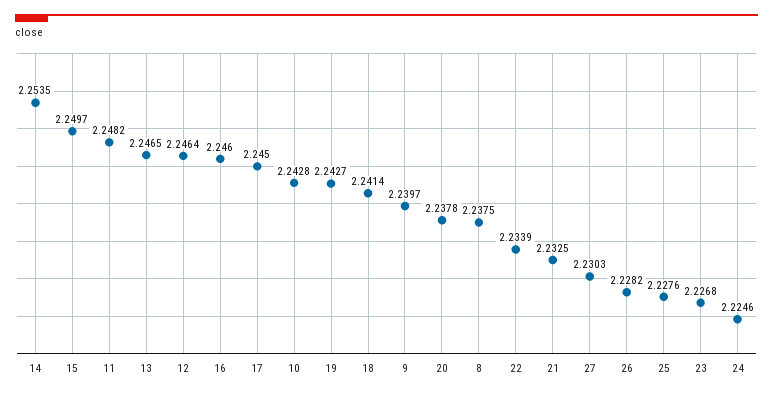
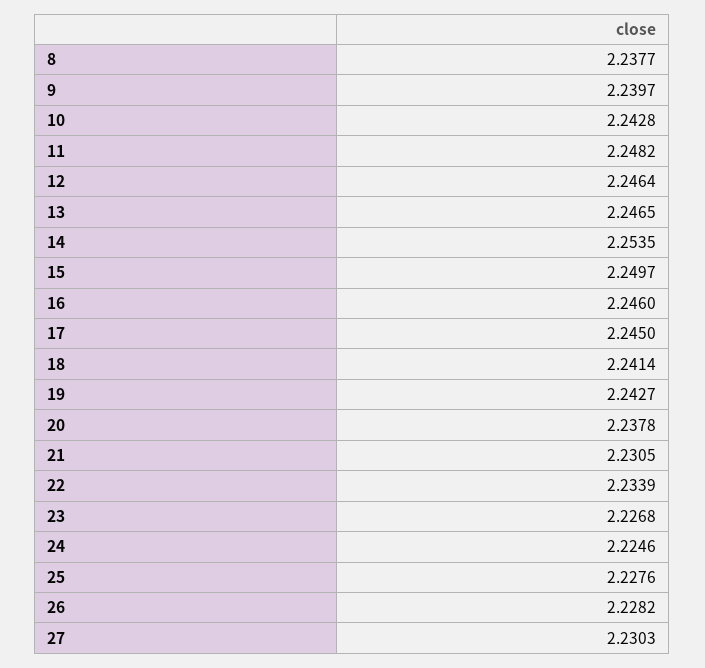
8: 2.2375 -> 2.2377
21: 2.2325 -> 2.2305

